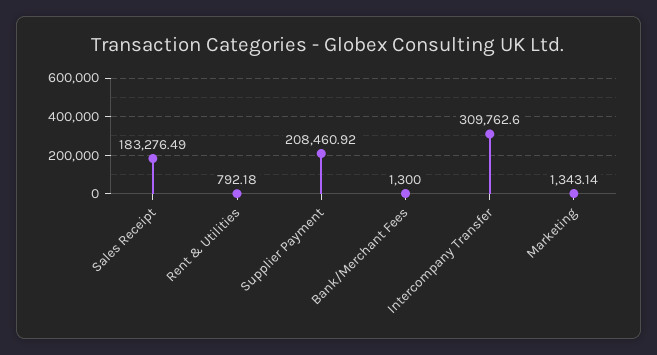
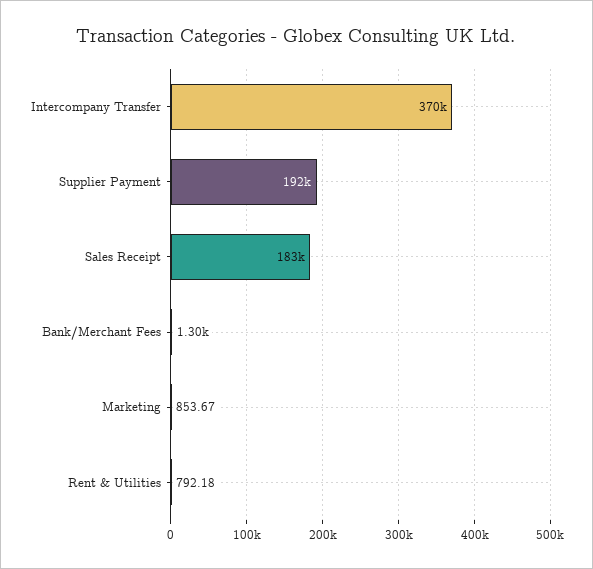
Supplier Payment: 208460.92 -> 192000
Intercompany Transfer: 309762.6 -> 370000
Marketing: 1343.14 -> 853.67

